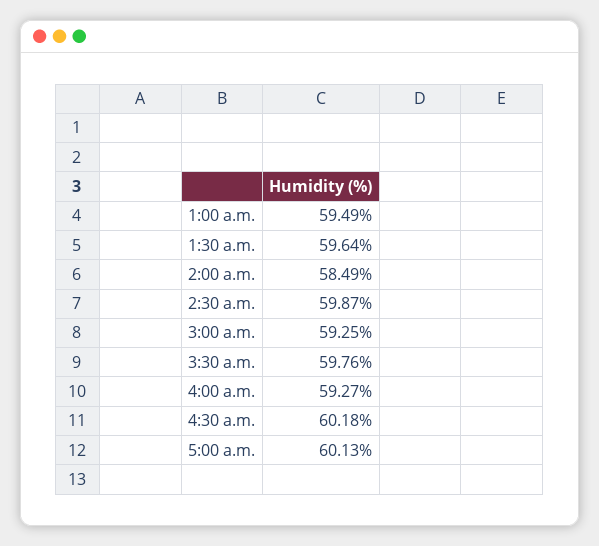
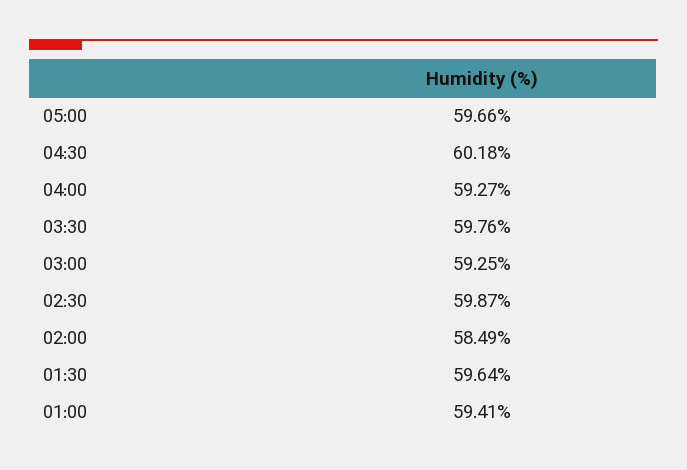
1:00 a.m.: 59.49 -> 59.41
5:00 a.m.: 60.13 -> 59.66

